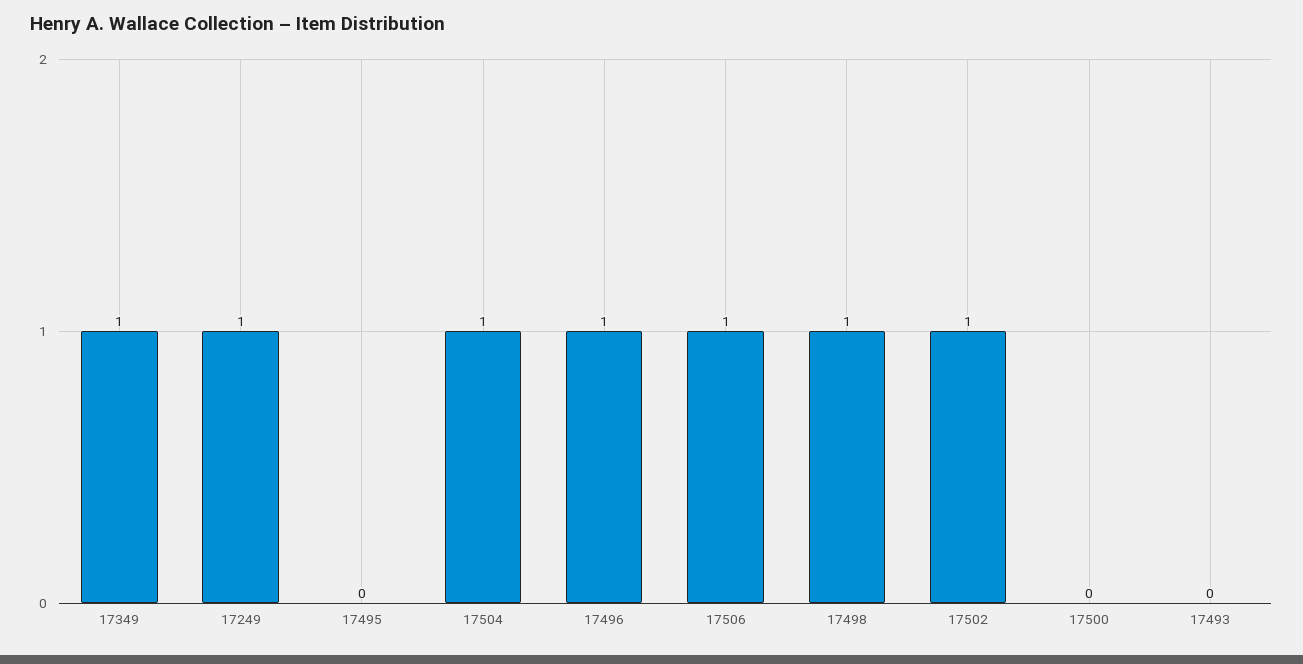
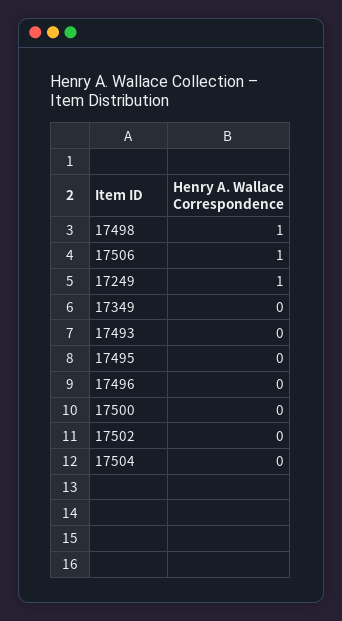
17349: 1 -> 0
17504: 1 -> 0
17496: 1 -> 0
17502: 1 -> 0

